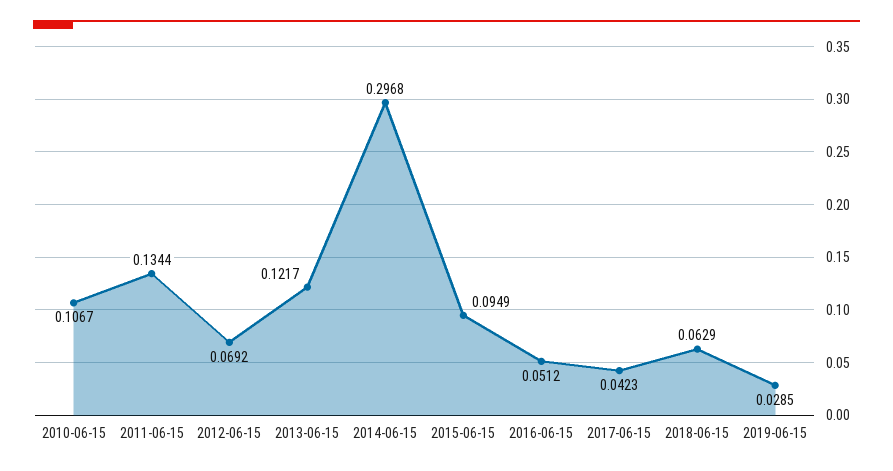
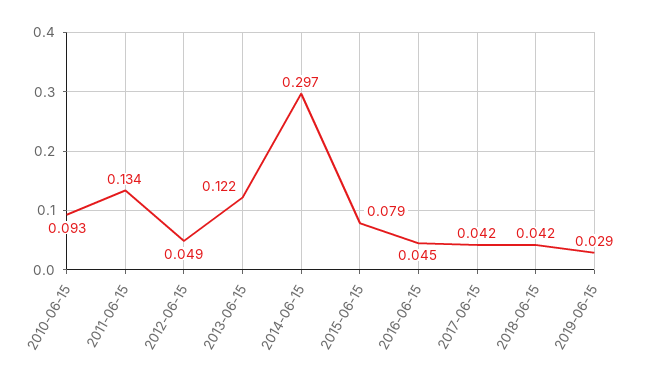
2010-06-15: 0.1067 -> 0.093
2012-06-15: 0.0692 -> 0.049
2015-06-15: 0.0949 -> 0.079
2016-06-15: 0.0512 -> 0.045
2018-06-15: 0.0629 -> 0.042

